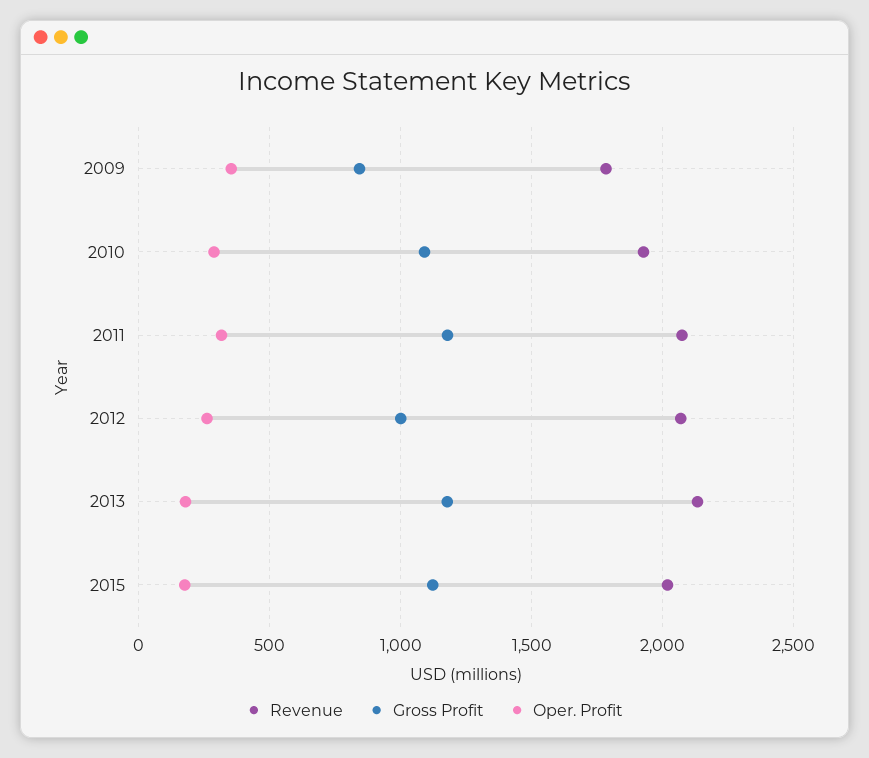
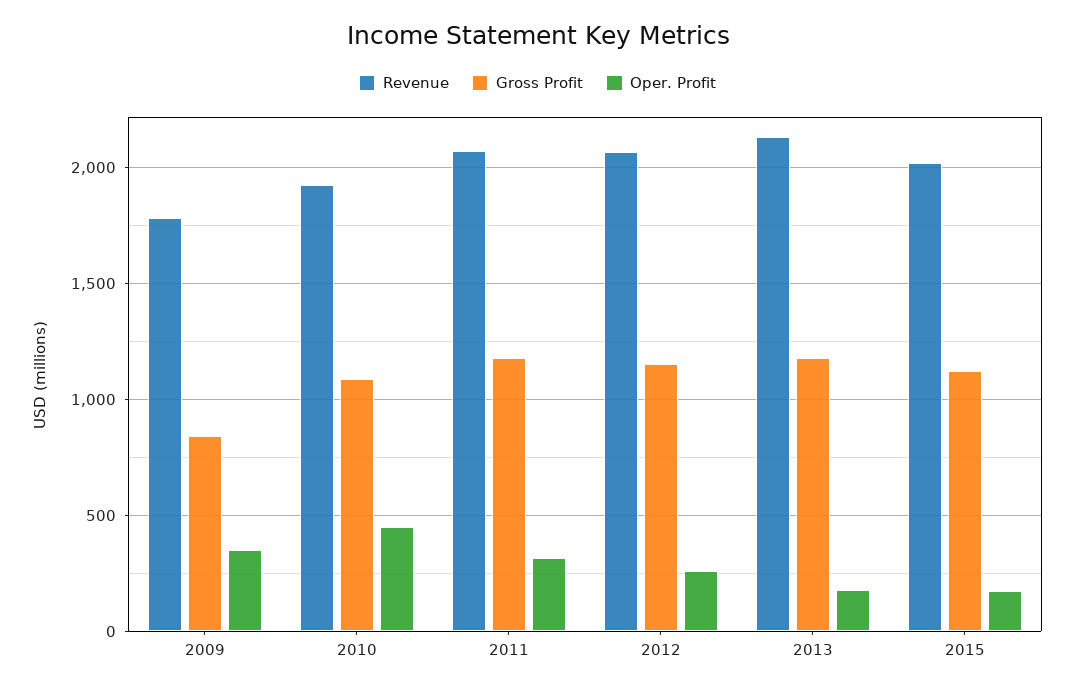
Oper. Profit, 2010: 300 -> 450
Gross Profit, 2012: 1000 -> 1150

